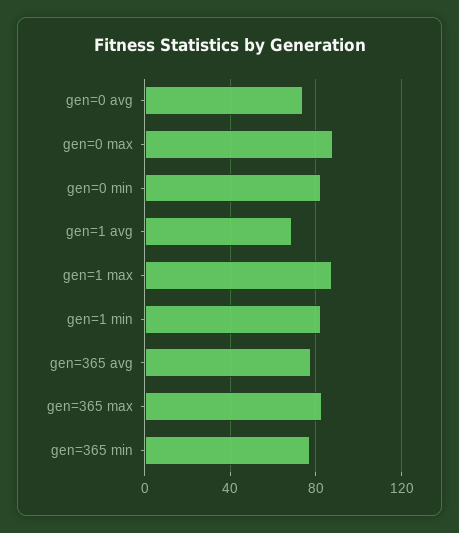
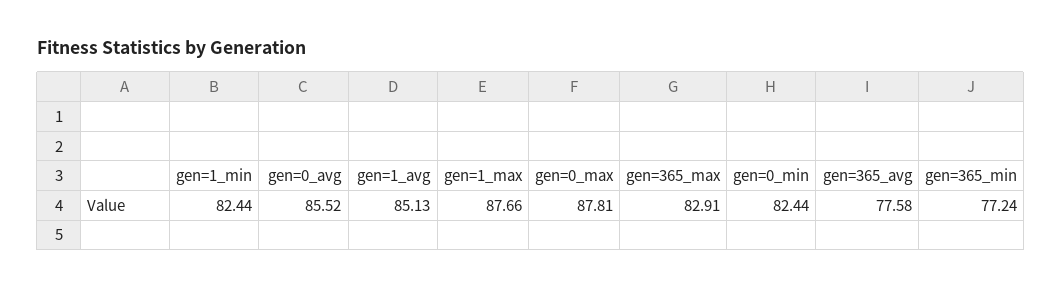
gen=0 avg: 75 -> 85.52
gen=1 avg: 70 -> 85.13

